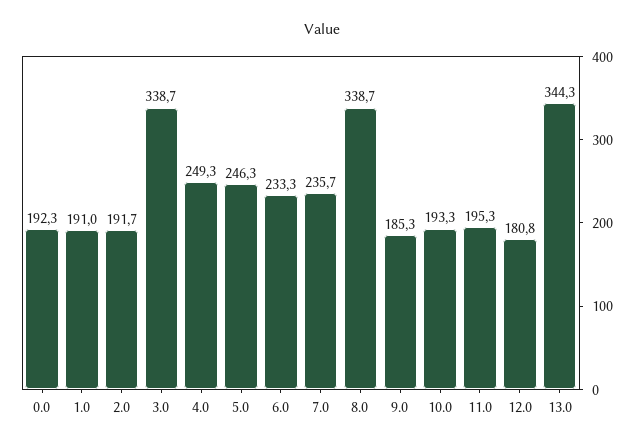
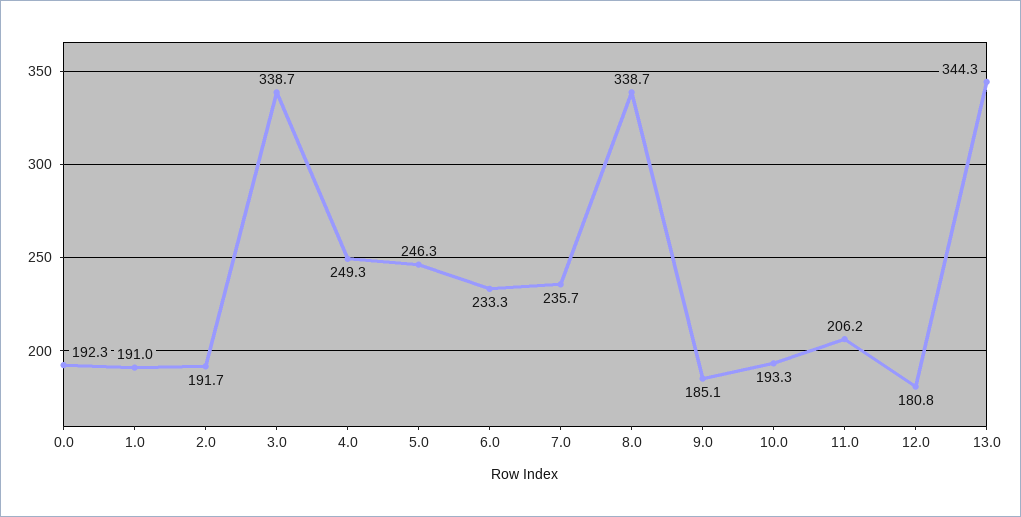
9.0: 185.3 -> 185.1
11.0: 195.3 -> 206.2

